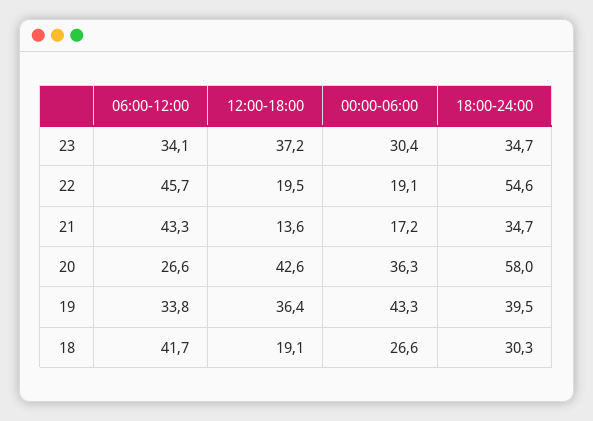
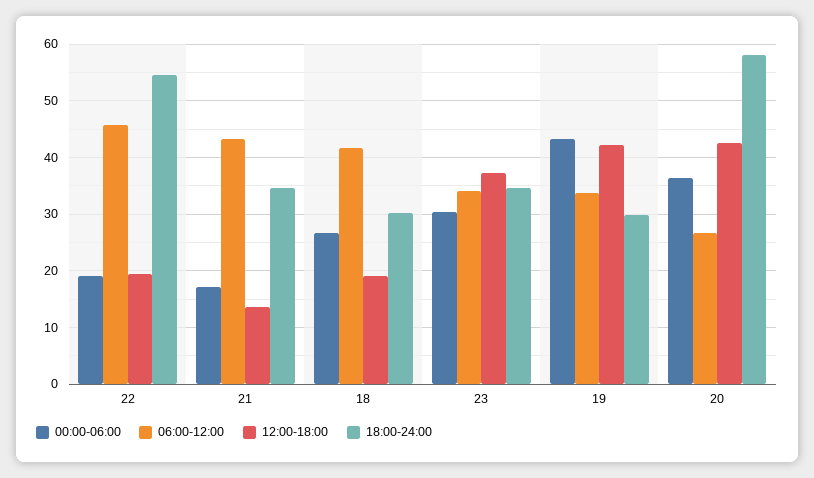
12:00-18:00, 19: 36.4 -> 42
18:00-24:00, 19: 39.5 -> 30

